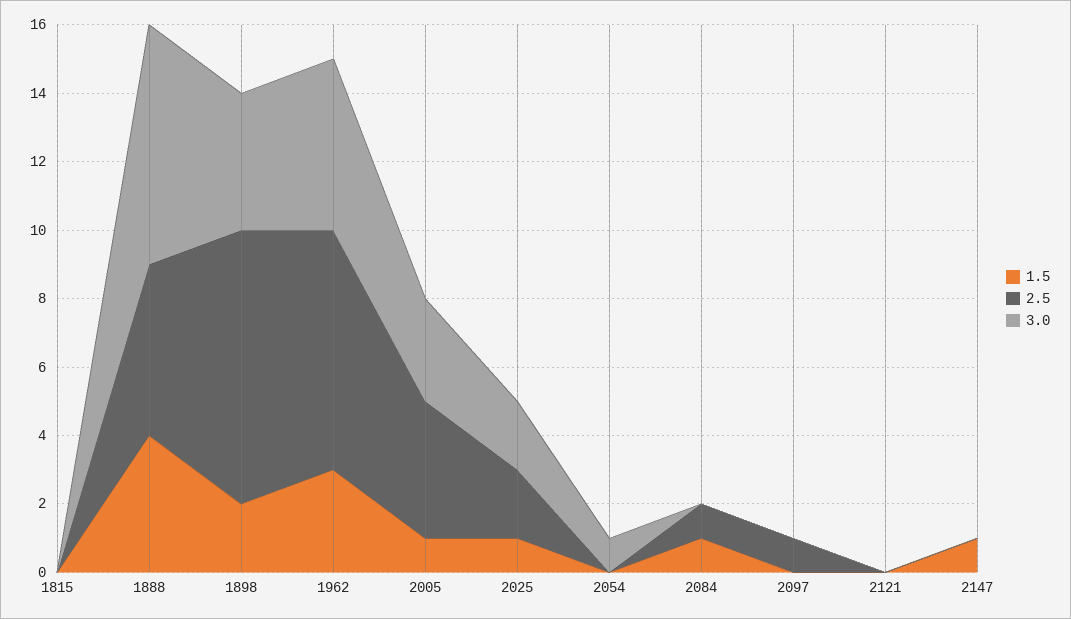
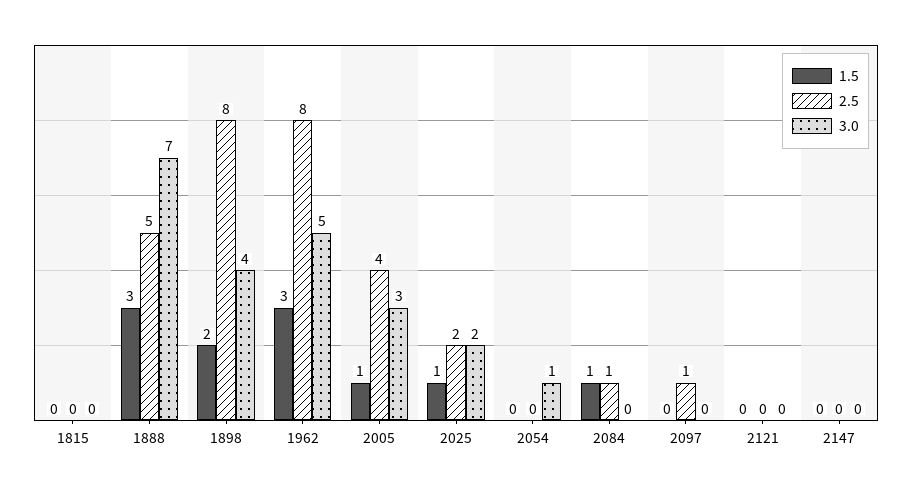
1.5, 1888: 4 -> 3
2.5, 1962: 7 -> 8
1.5, 2147: 1 -> 0

